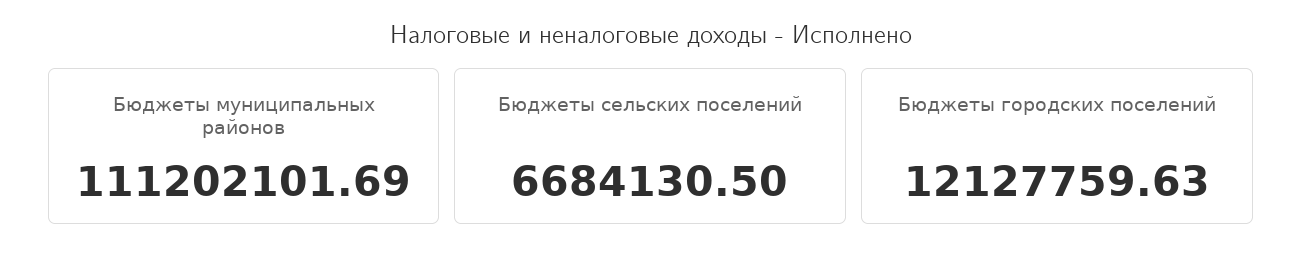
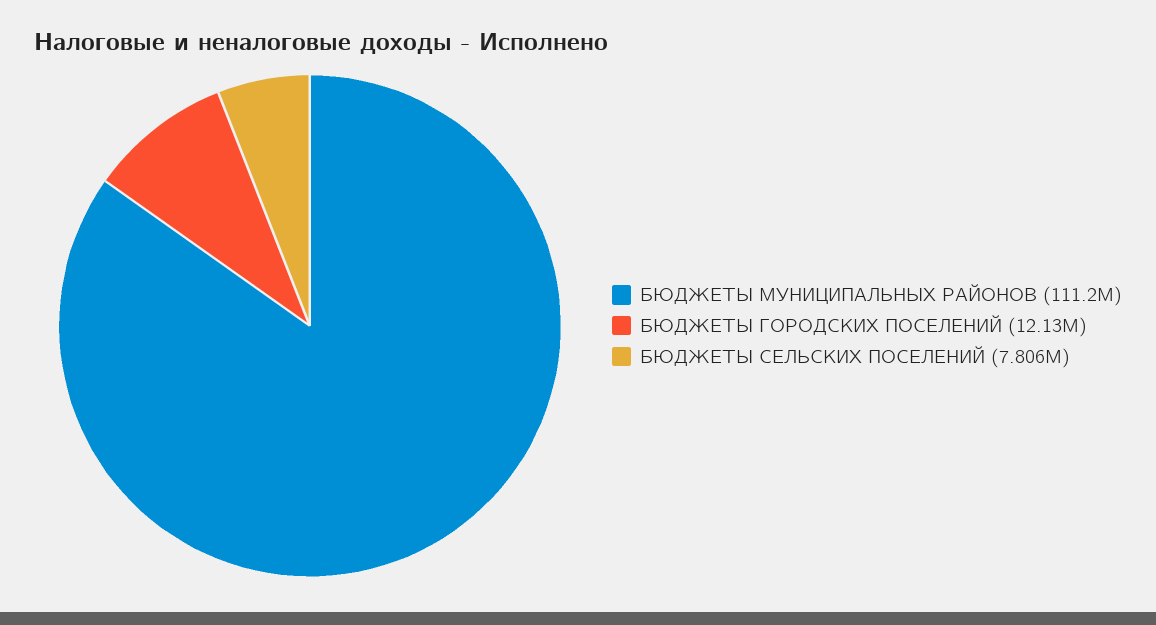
Бюджеты сельских поселений: 6684130.5 -> 7806000

